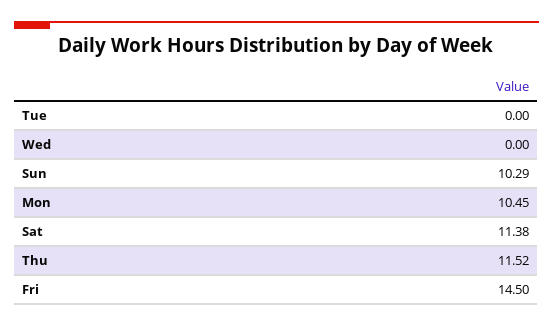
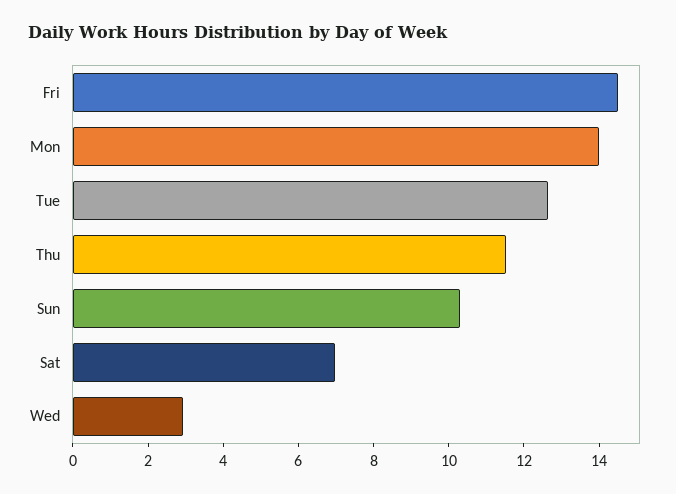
Tue: 0 -> 12.5
Wed: 0 -> 3
Mon: 10.45 -> 14
Sat: 11.38 -> 7

